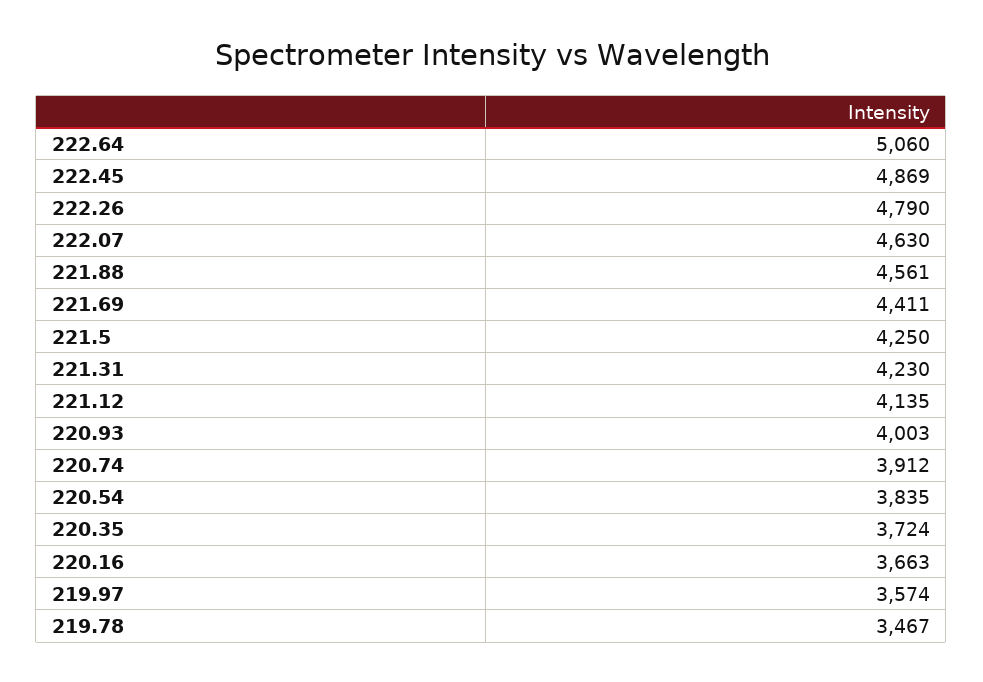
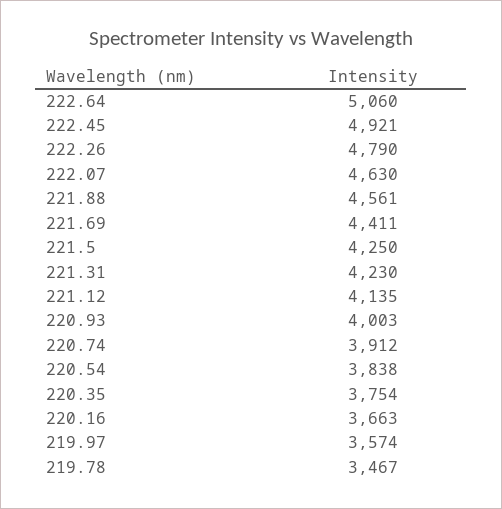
222.45: 4869 -> 4921
220.54: 3835 -> 3838
220.35: 3724 -> 3754

